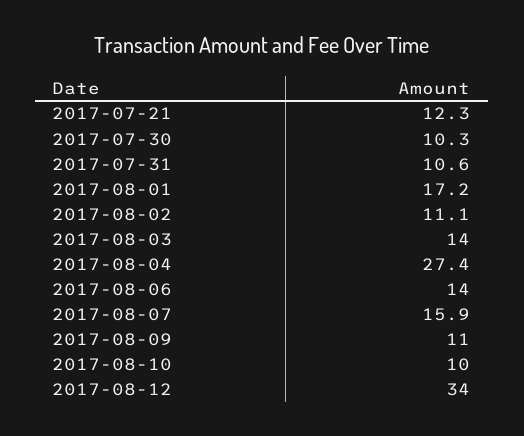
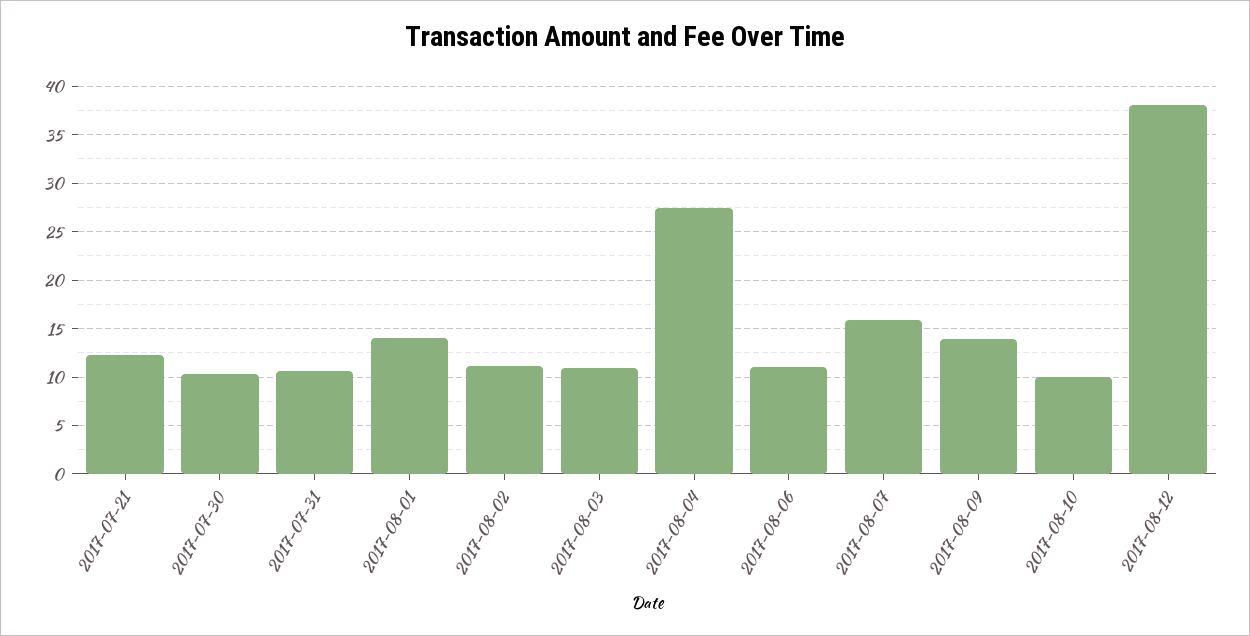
2017-08-01: 17.2 -> 14
2017-08-03: 14 -> 11
2017-08-06: 14 -> 11
2017-08-09: 11 -> 14
2017-08-12: 34 -> 38

